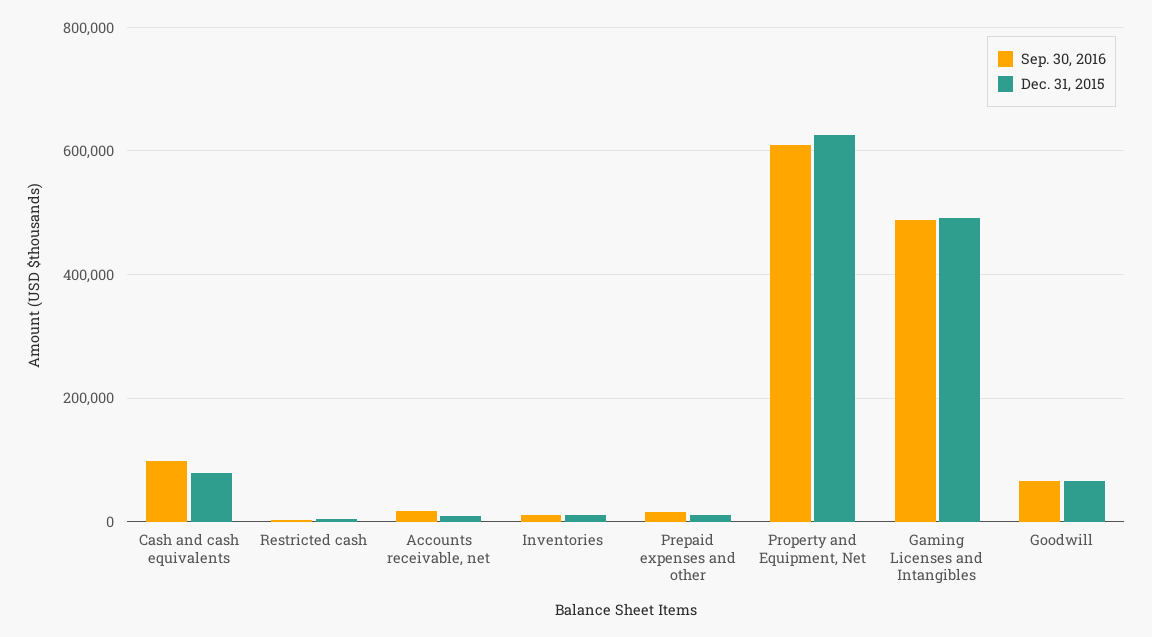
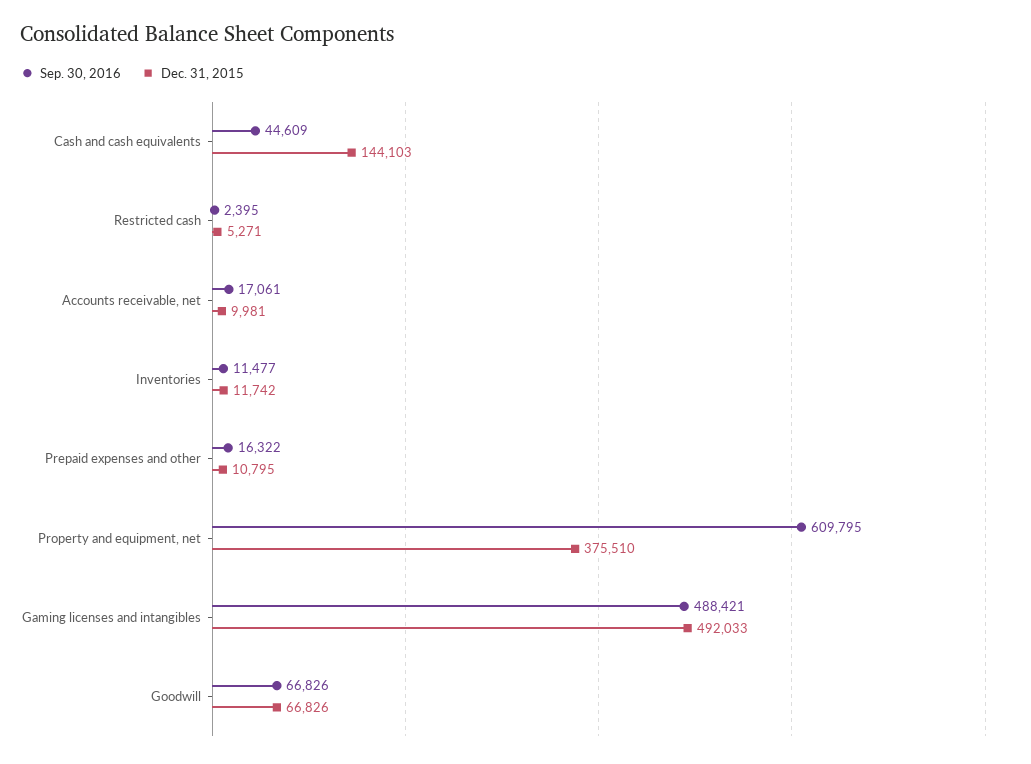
Sep. 30, 2016, Cash and cash equivalents: 100000 -> 44609
Dec. 31, 2015, Cash and cash equivalents: 80000 -> 144103
Dec. 31, 2015, Property and Equipment, Net: 620000 -> 375510

